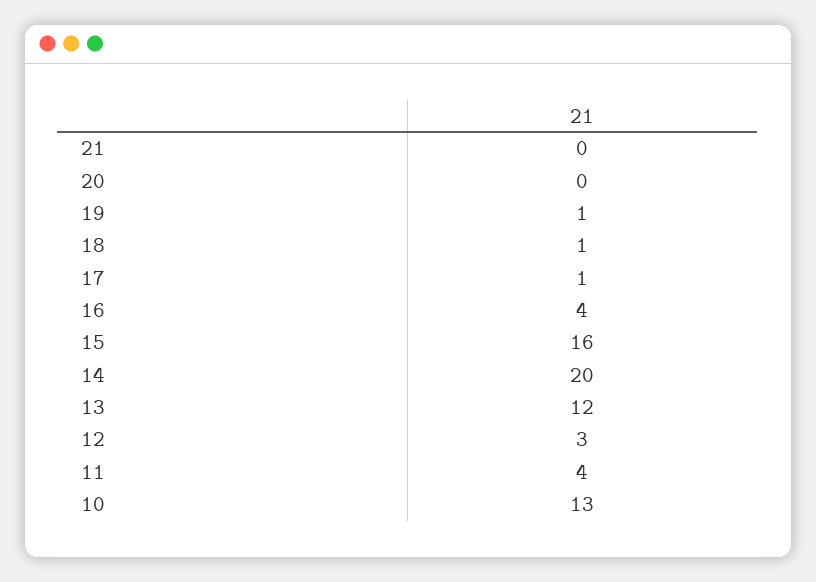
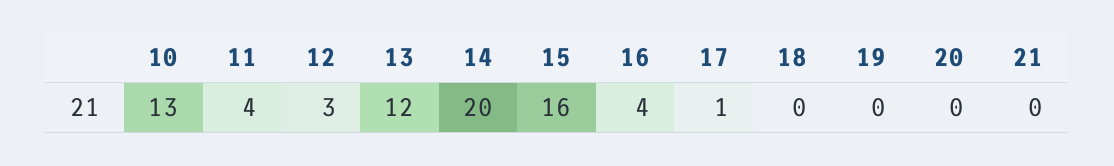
19: 1 -> 0
18: 1 -> 0

